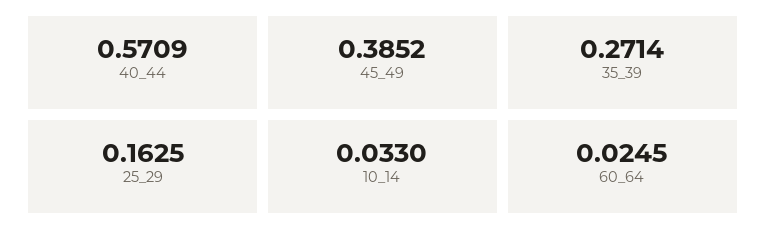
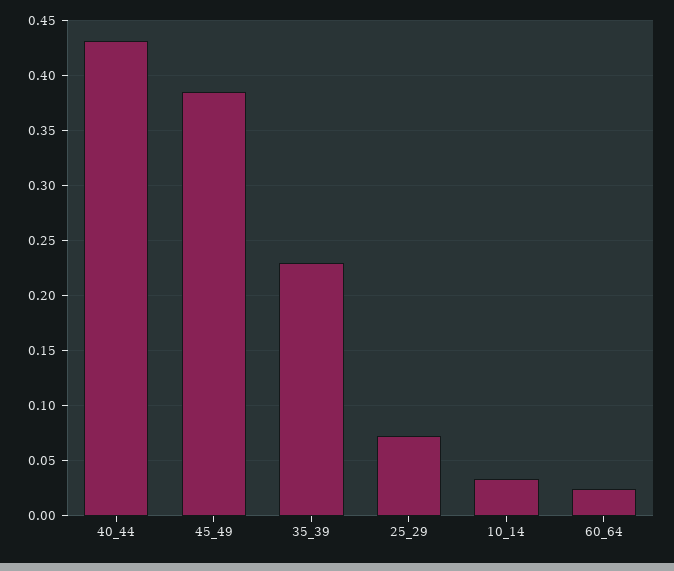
40_44: 0.5709 -> 0.43
35_39: 0.2714 -> 0.23
25_29: 0.1625 -> 0.07

